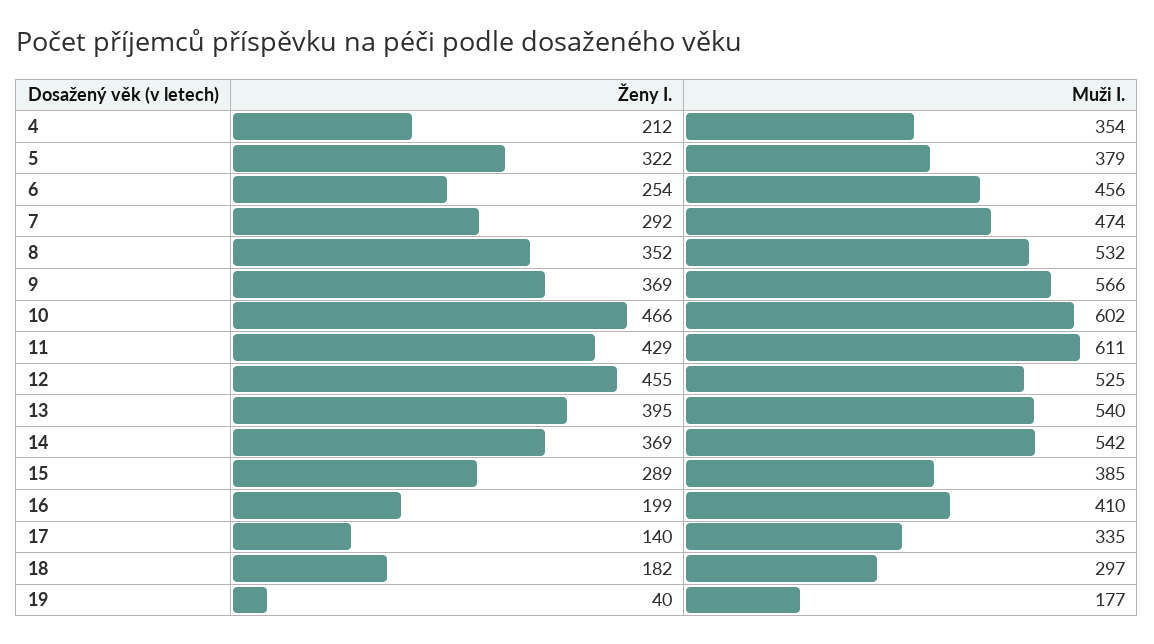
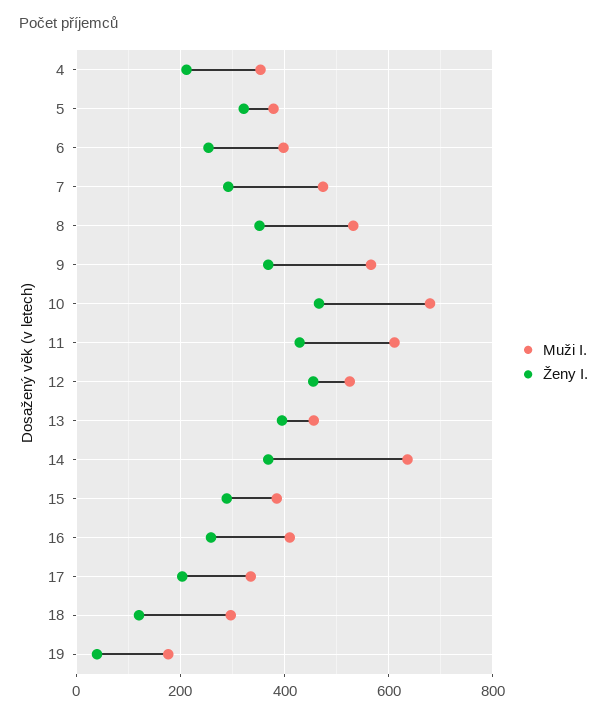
Muži I., 6: 456 -> 400
Muži I., 10: 602 -> 680
Muži I., 13: 540 -> 460
Muži I., 14: 542 -> 640
Ženy I., 16: 199 -> 260
Ženy I., 17: 140 -> 200
Ženy I., 18: 182 -> 120

